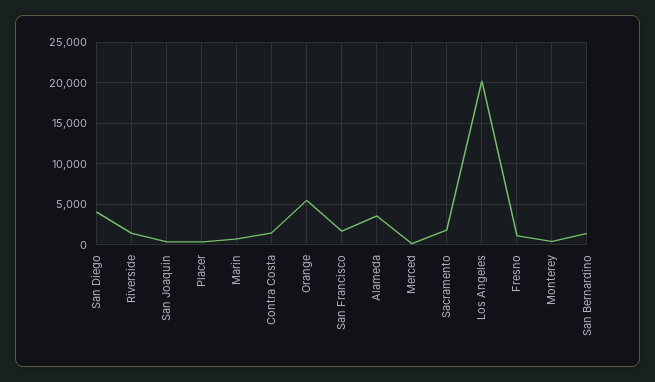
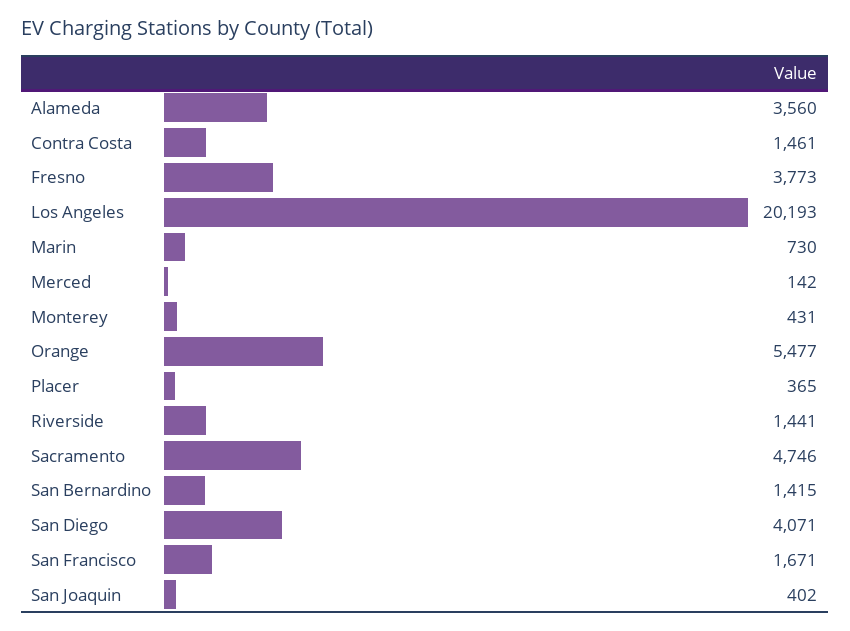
Sacramento: 2000 -> 4746
Fresno: 1000 -> 3773

